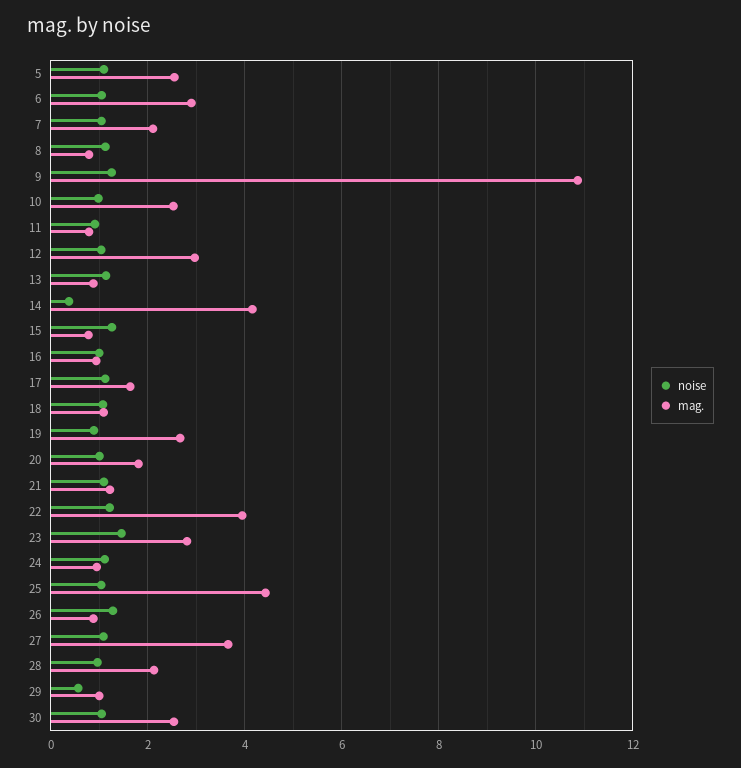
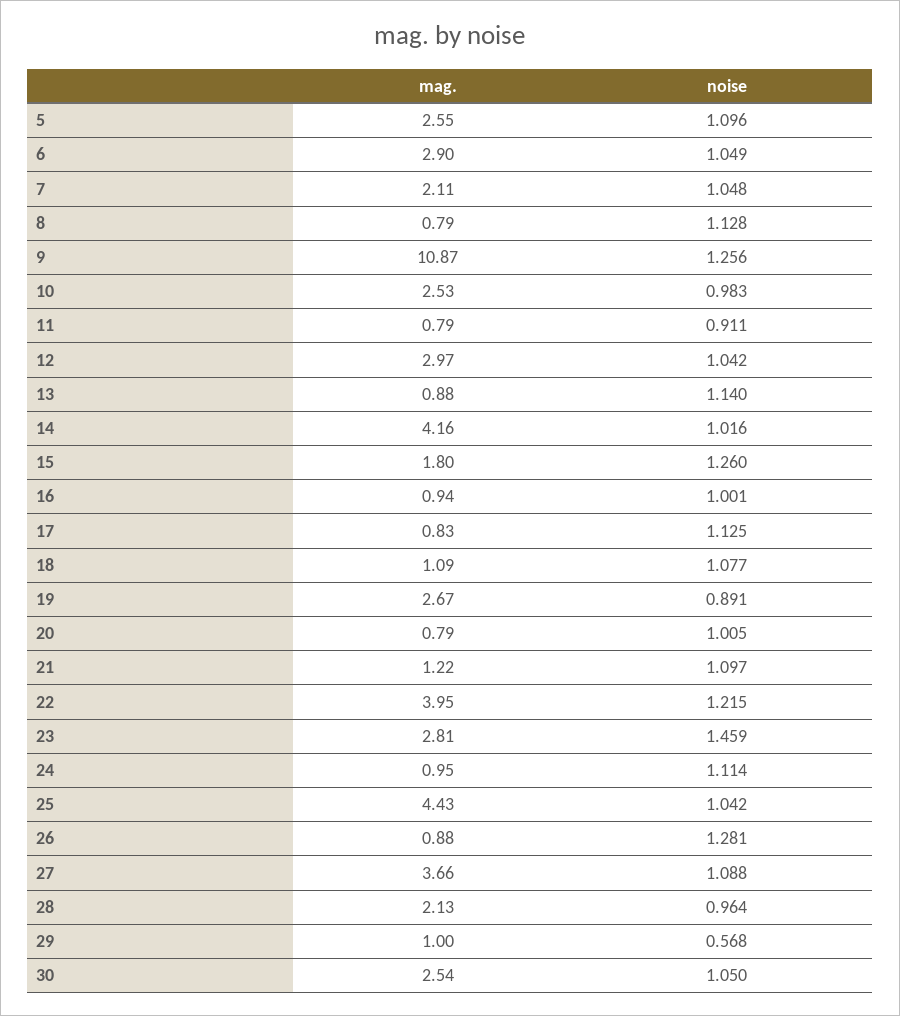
noise, 14: 0.4 -> 1.016
mag., 15: 0.8 -> 1.8
mag., 17: 1.6 -> 0.83
mag., 20: 1.8 -> 0.79

